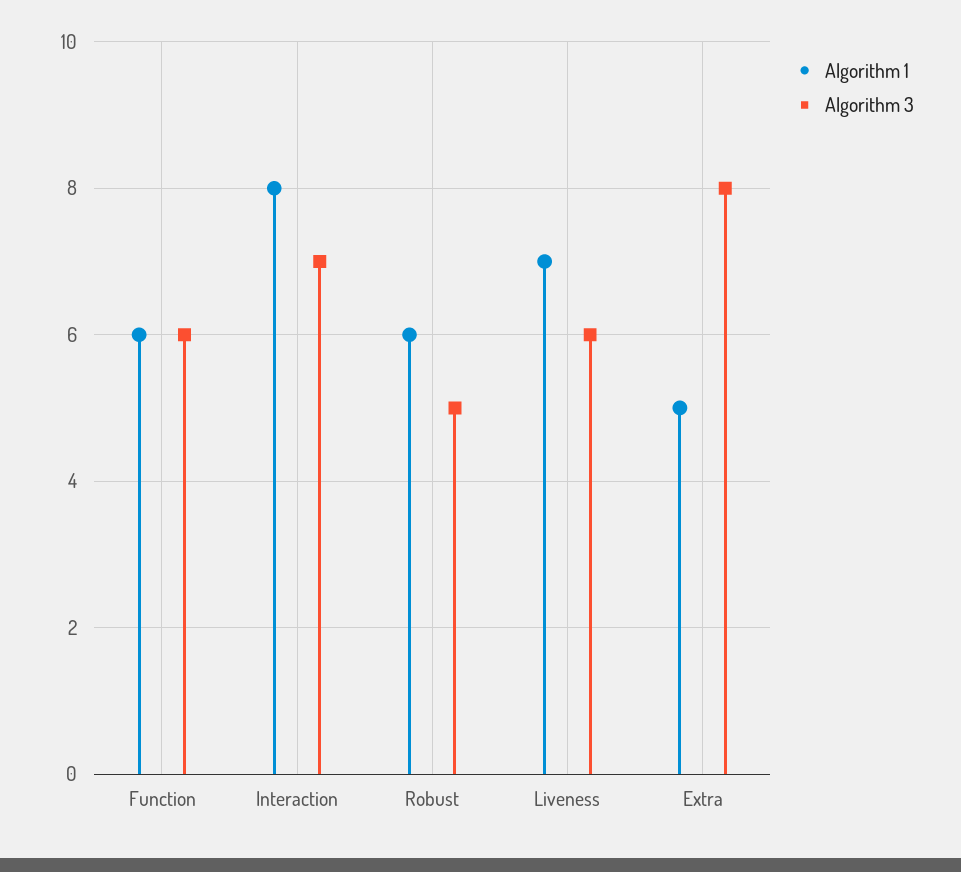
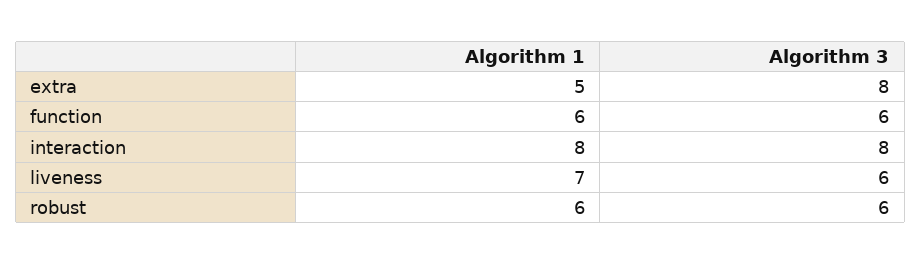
Algorithm 3, Interaction: 7 -> 8
Algorithm 3, Robust: 5 -> 6

